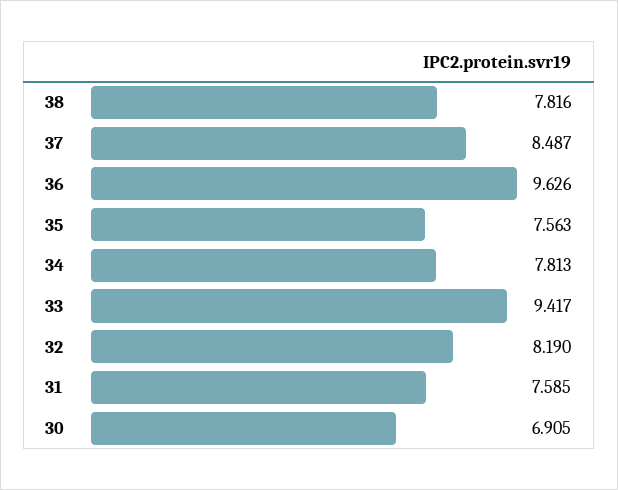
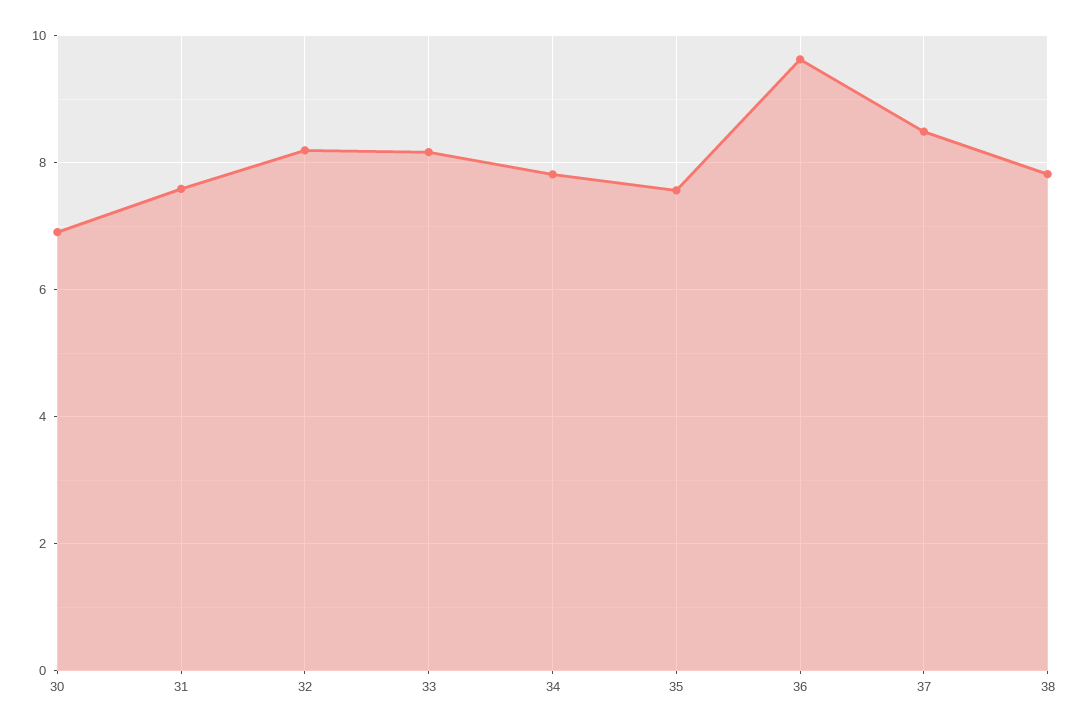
33: 9.417 -> 8.2

